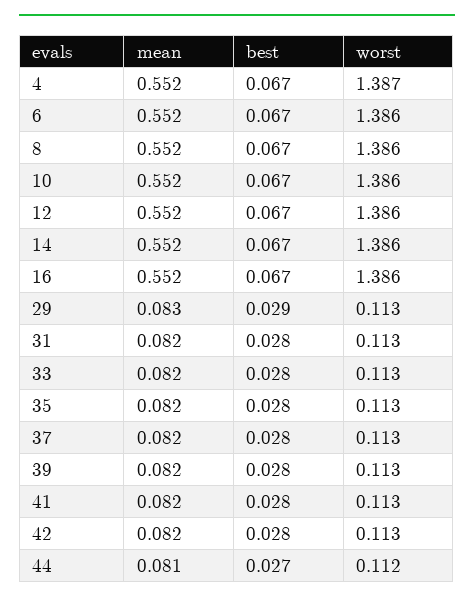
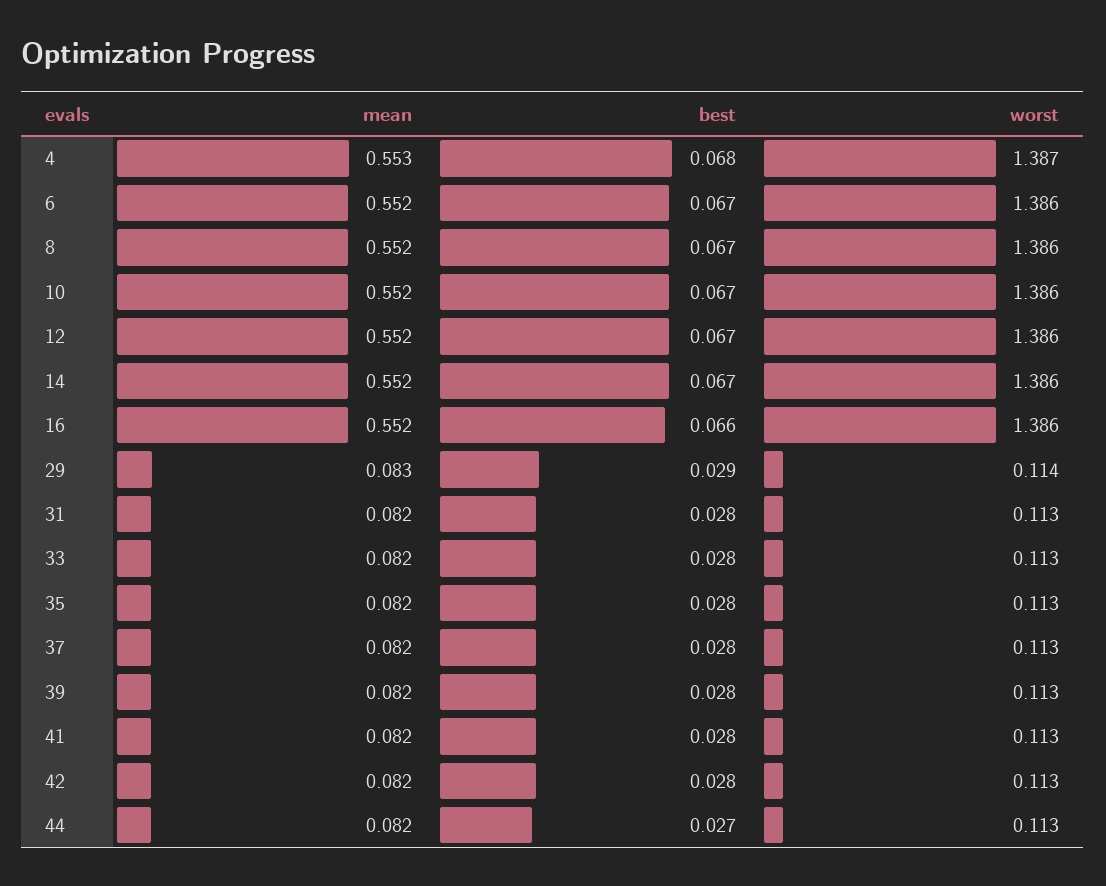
mean, 4: 0.552 -> 0.553
best, 4: 0.067 -> 0.068
best, 16: 0.067 -> 0.066
worst, 29: 0.113 -> 0.114
mean, 44: 0.081 -> 0.082
worst, 44: 0.112 -> 0.113

